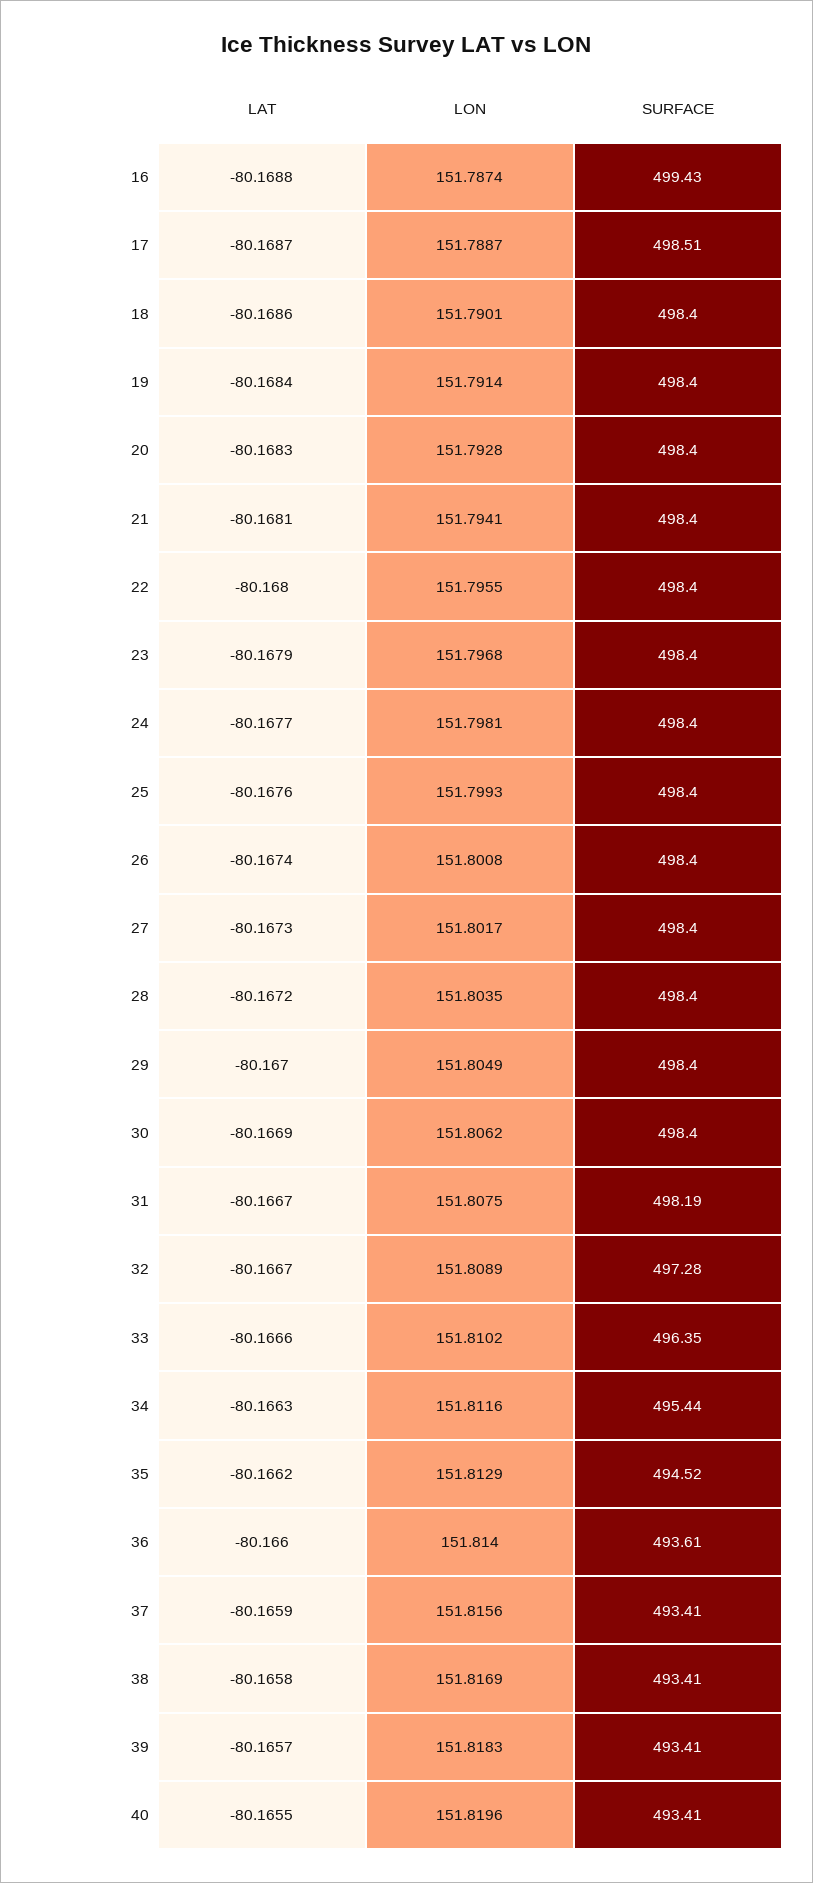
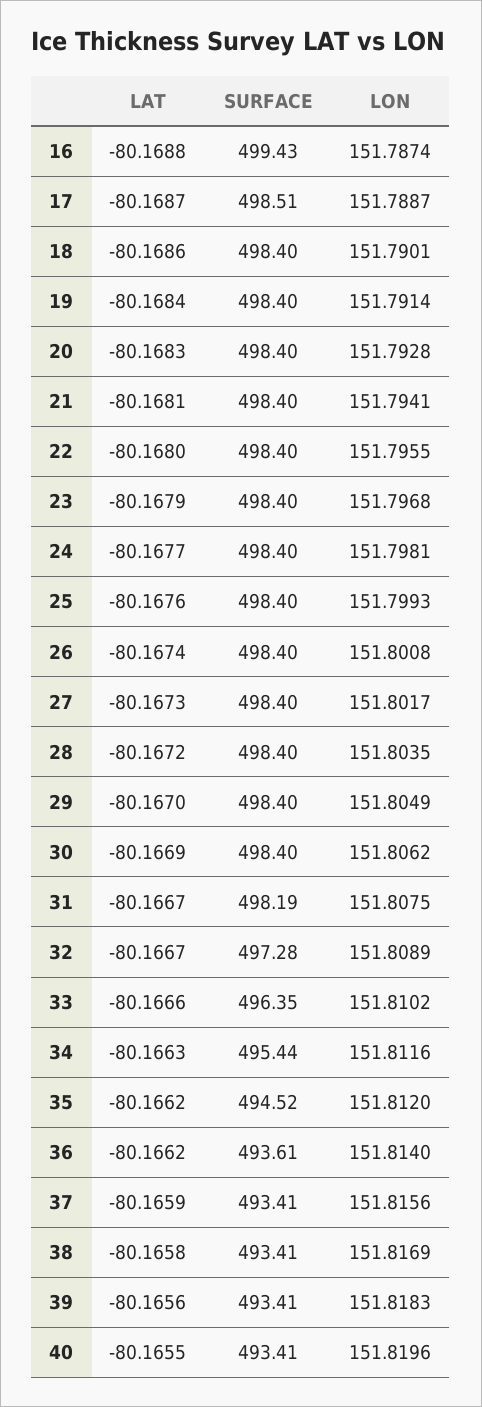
LON, 35: 151.8129 -> 151.812
LAT, 36: -80.166 -> -80.1662
LAT, 39: -80.1657 -> -80.1656

